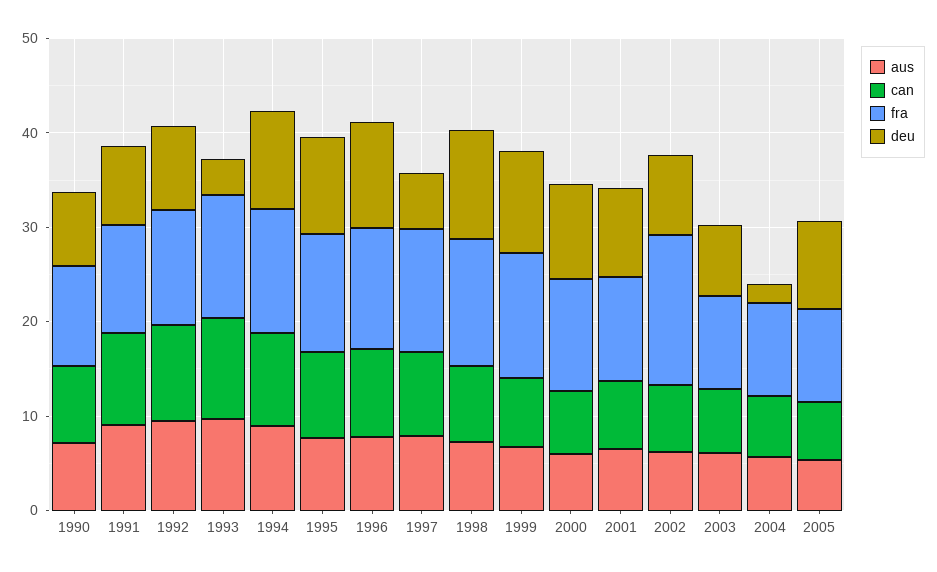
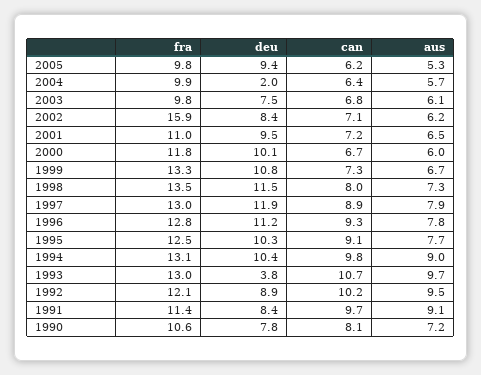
deu, 1997: 6 -> 11.9

